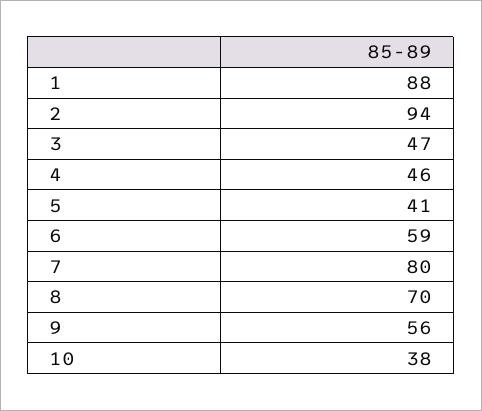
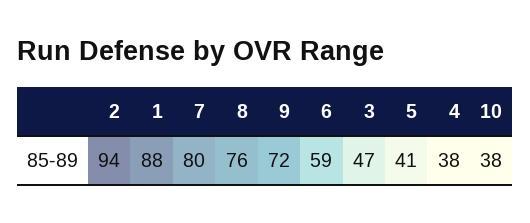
4: 46 -> 38
8: 70 -> 76
9: 56 -> 72

